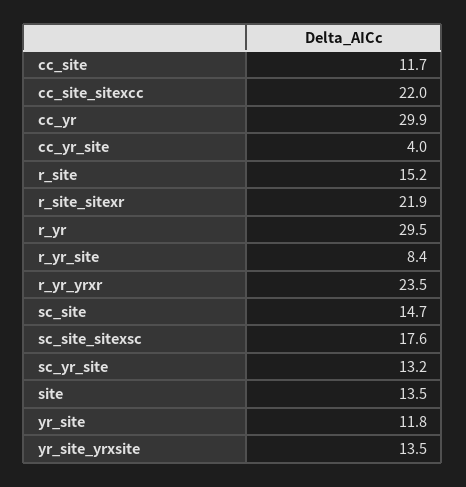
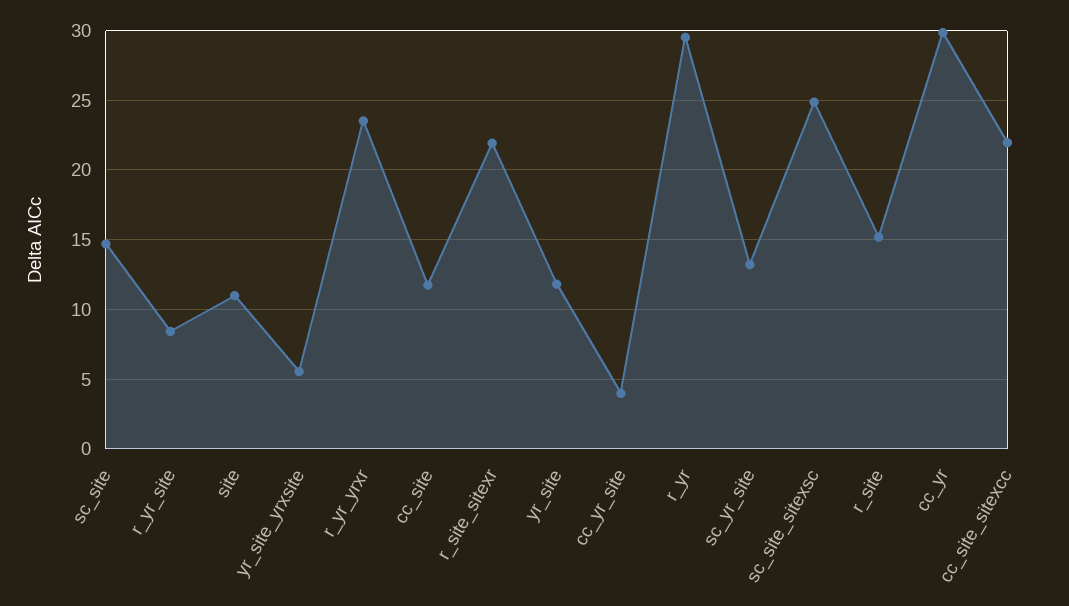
sc_site_sitexsc: 17.6 -> 25
site: 13.5 -> 11
yr_site_yrxsite: 13.5 -> 5.5

